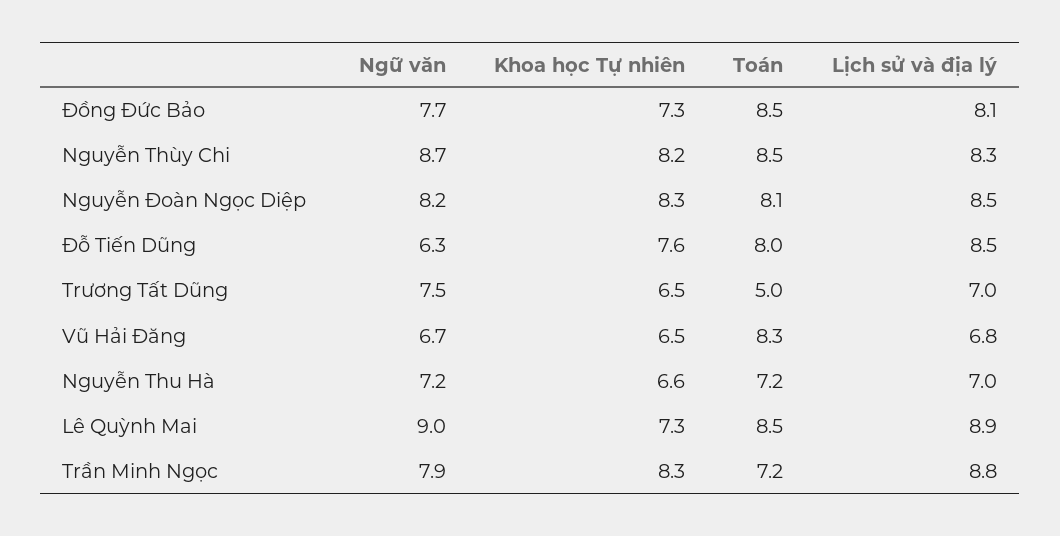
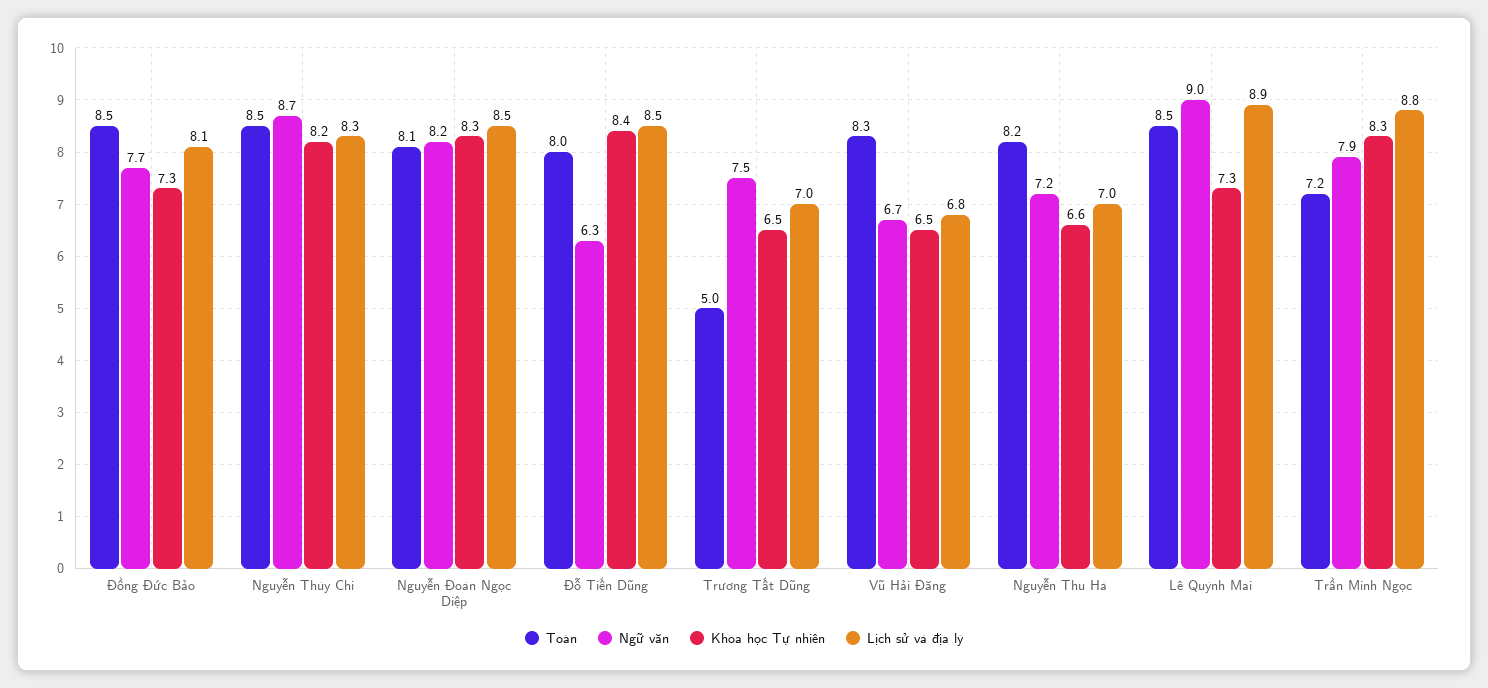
Khoa học Tự nhiên, Đỗ Tiến Dũng: 7.6 -> 8.4
Toán, Nguyễn Thu Hà: 7.2 -> 8.2

